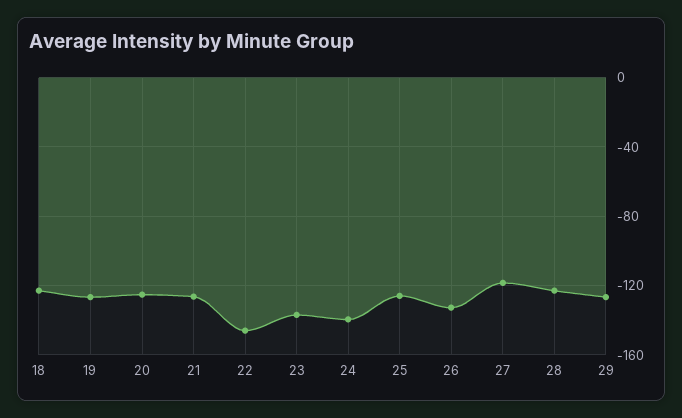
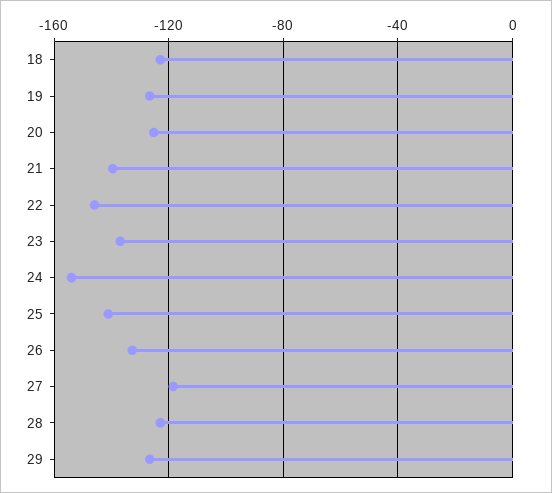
21: -125 -> -140
24: -140 -> -155
25: -125 -> -140

